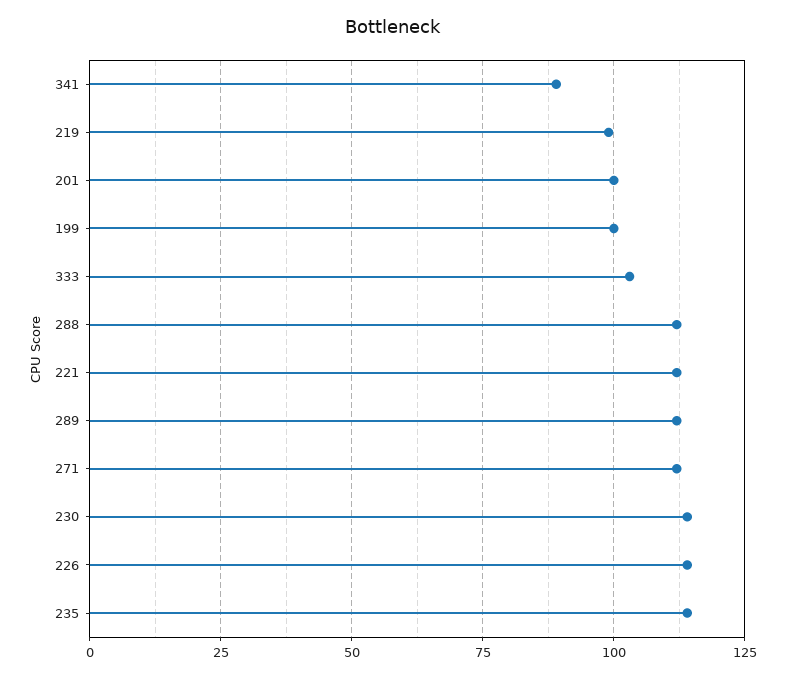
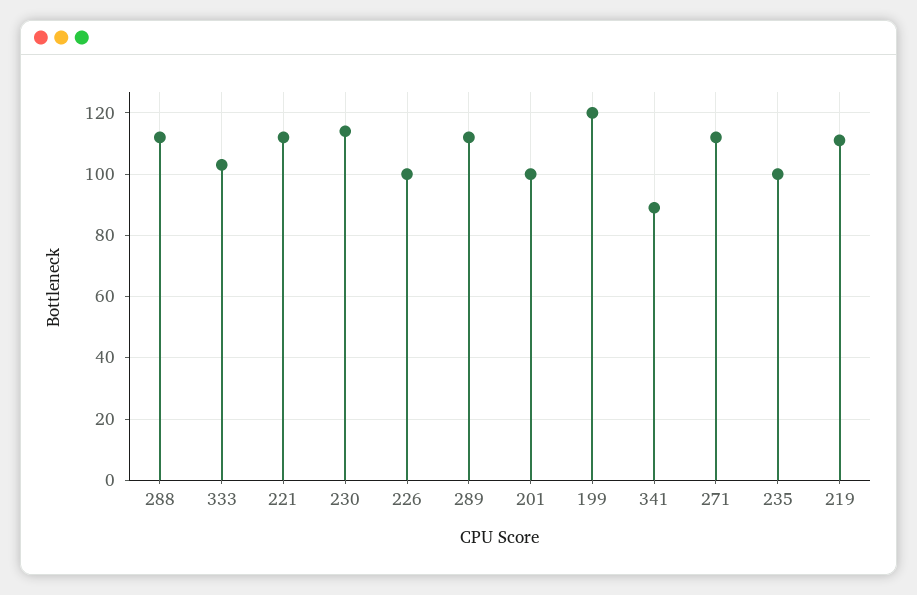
219: 100 -> 110
199: 100 -> 120
226: 115 -> 100
235: 115 -> 100

